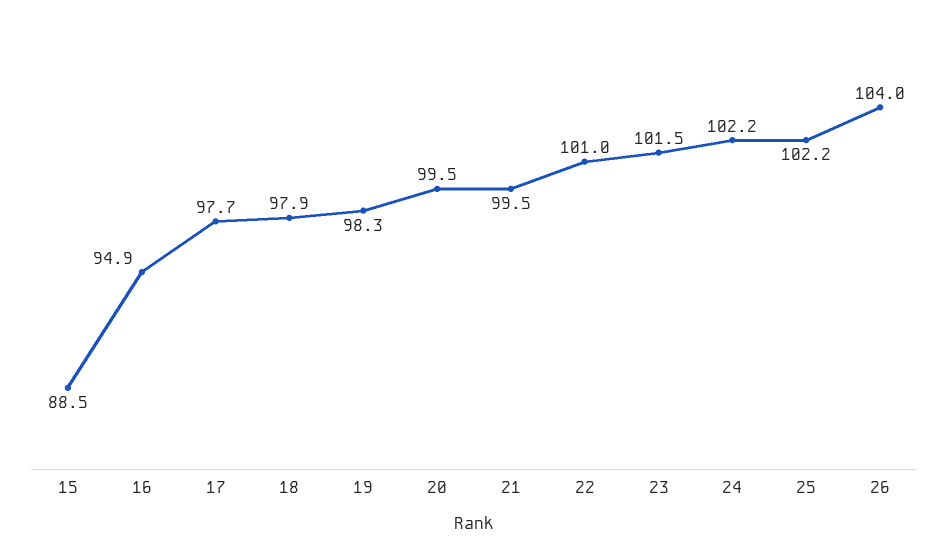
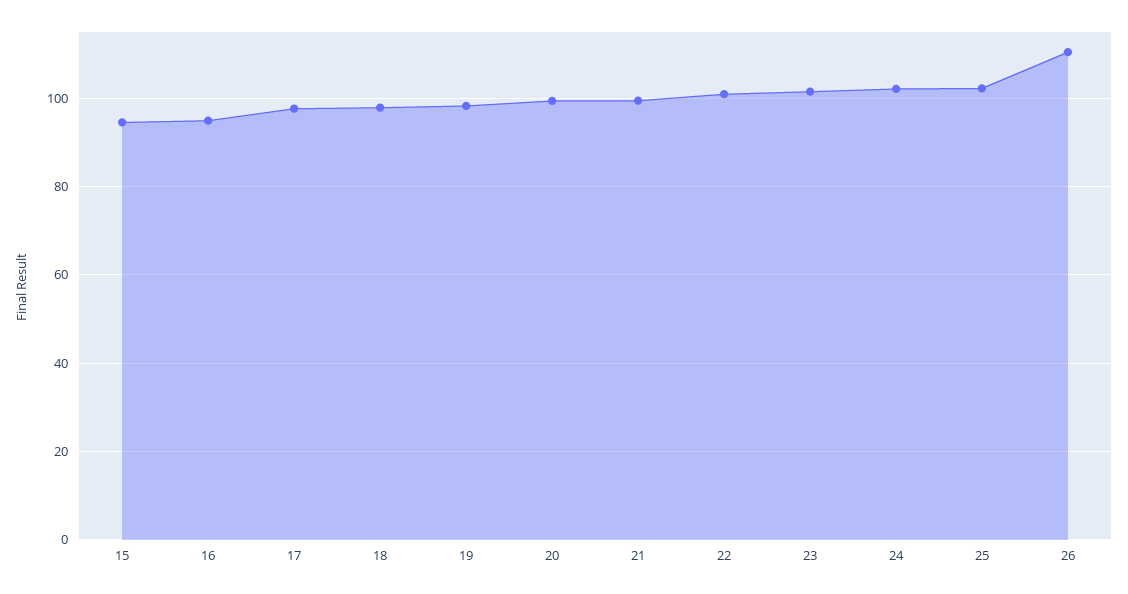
15: 88.5 -> 94
26: 104 -> 110

